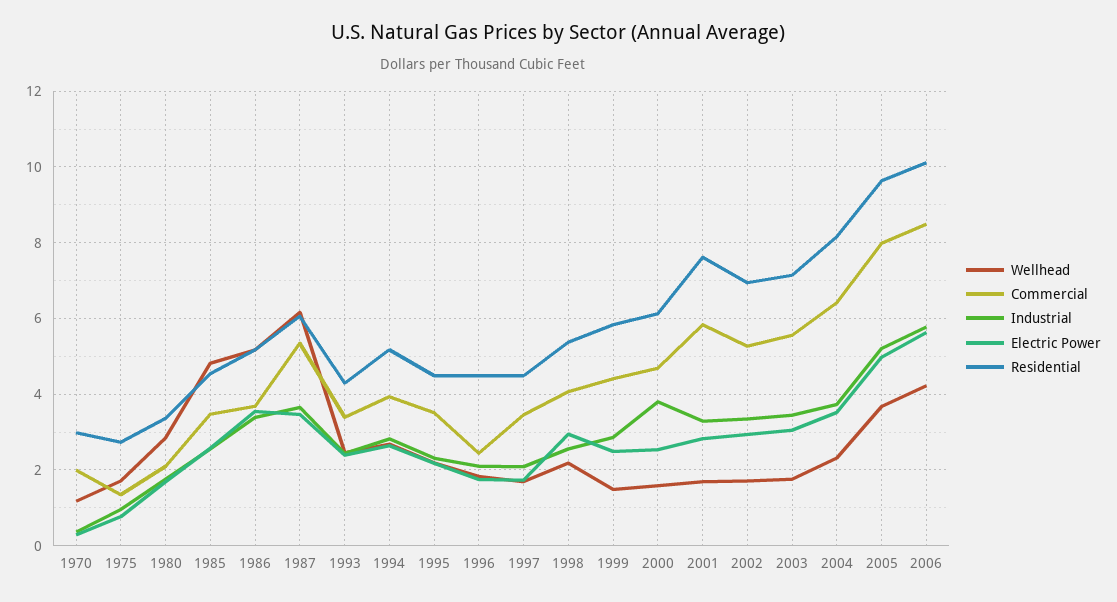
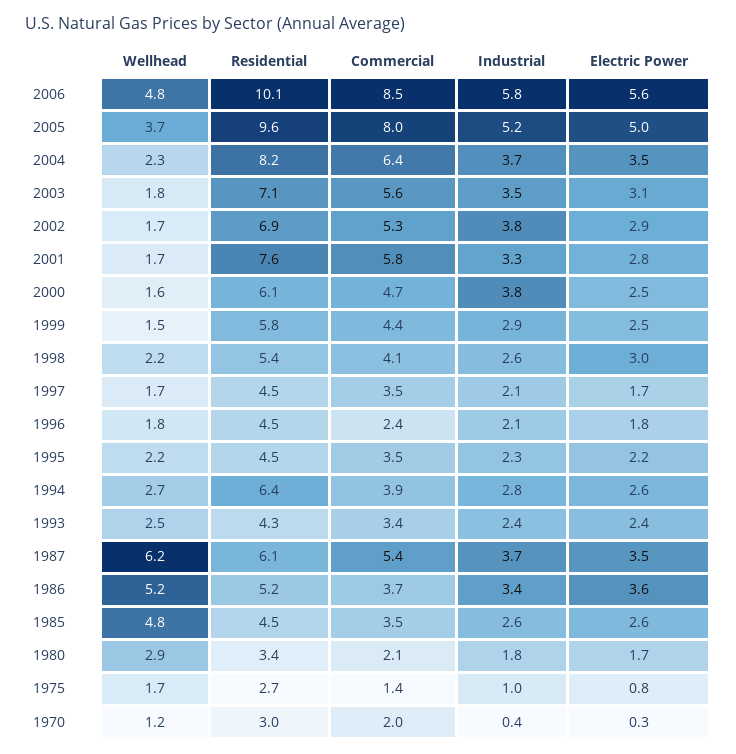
Residential, 1994: 5.2 -> 6.4
Industrial, 2002: 3.4 -> 3.8
Wellhead, 2006: 4.2 -> 4.8

